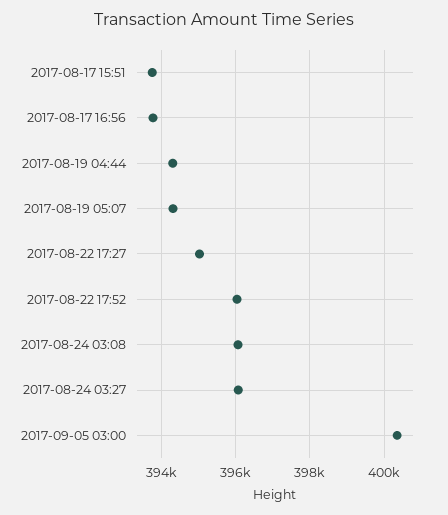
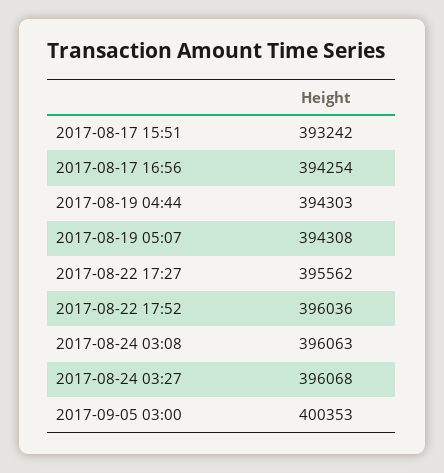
2017-08-17 15:51: 393800 -> 393242
2017-08-17 16:56: 393800 -> 394254
2017-08-22 17:27: 395000 -> 395562

